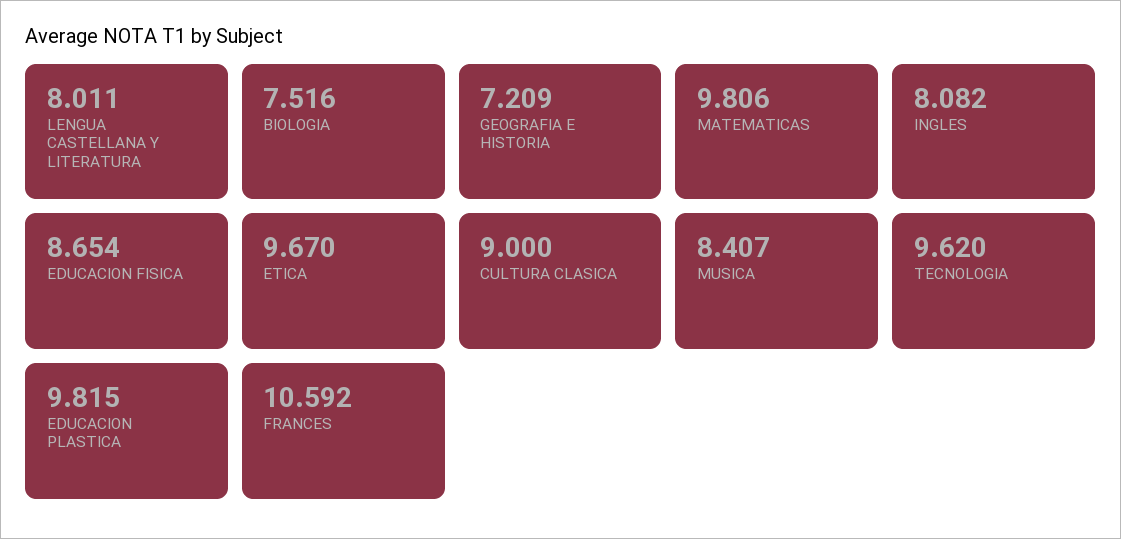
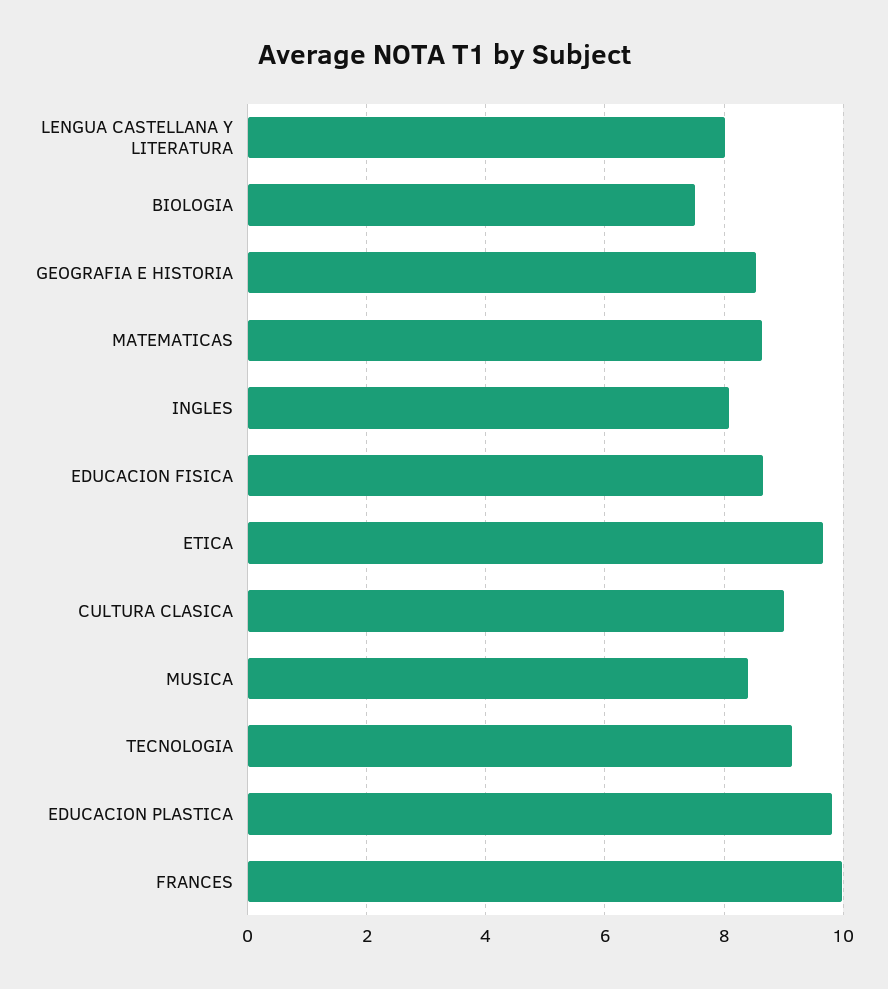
GEOGRAFIA E HISTORIA: 7.209 -> 8.6
MATEMATICAS: 9.806 -> 8.6
TECNOLOGIA: 9.62 -> 9.2
FRANCES: 10.592 -> 10

